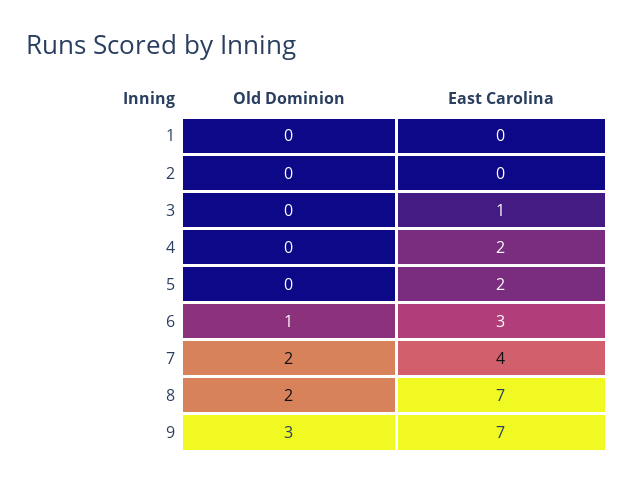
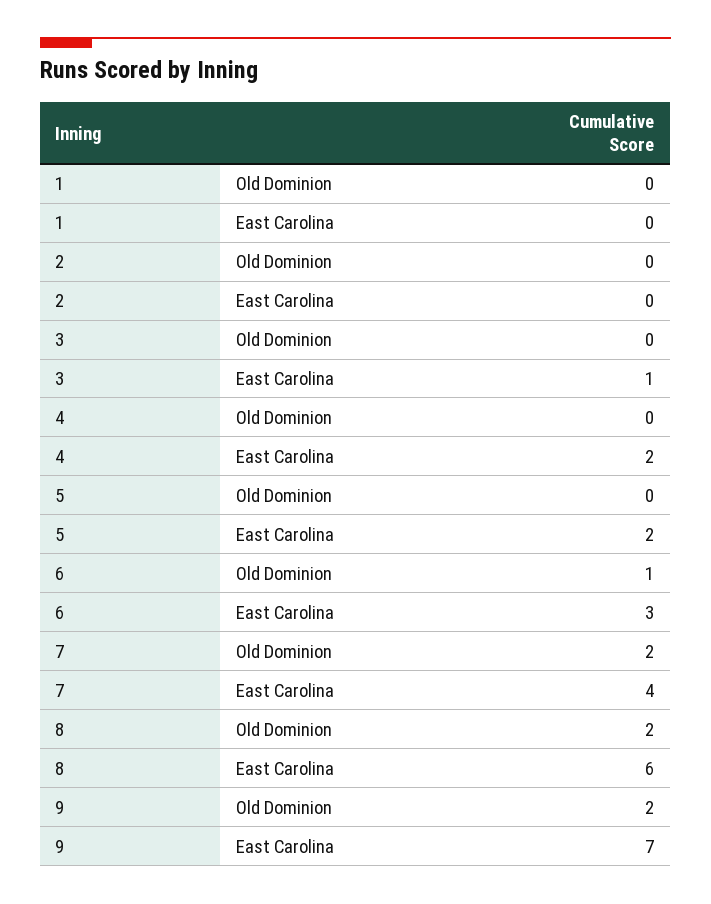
East Carolina, 8: 7 -> 6
Old Dominion, 9: 3 -> 2

